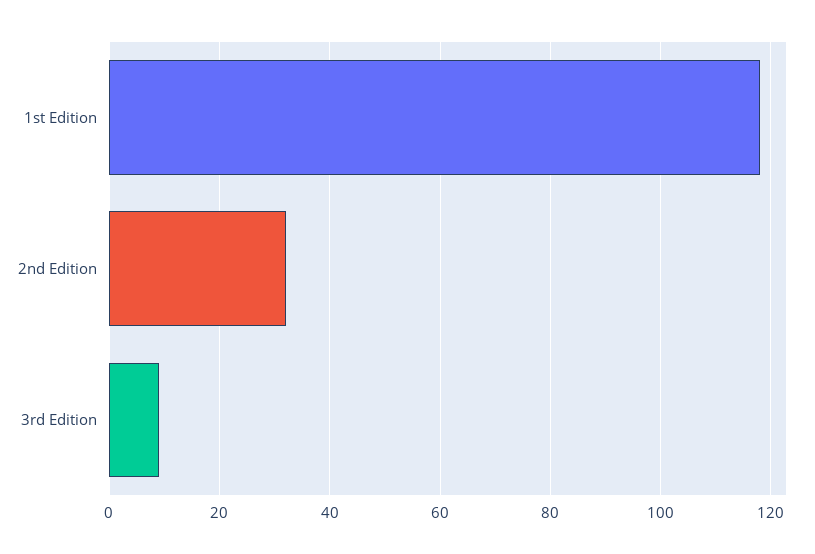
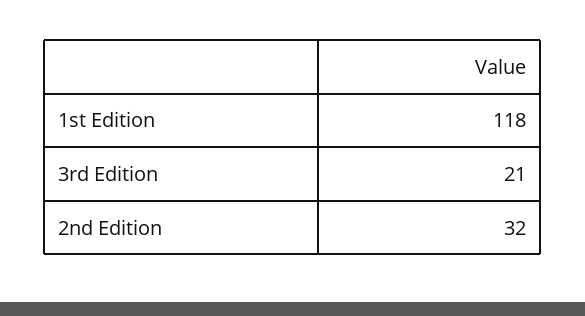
3rd Edition: 10 -> 21

